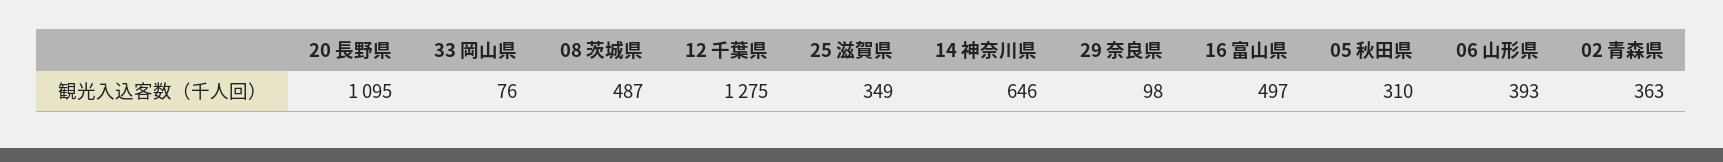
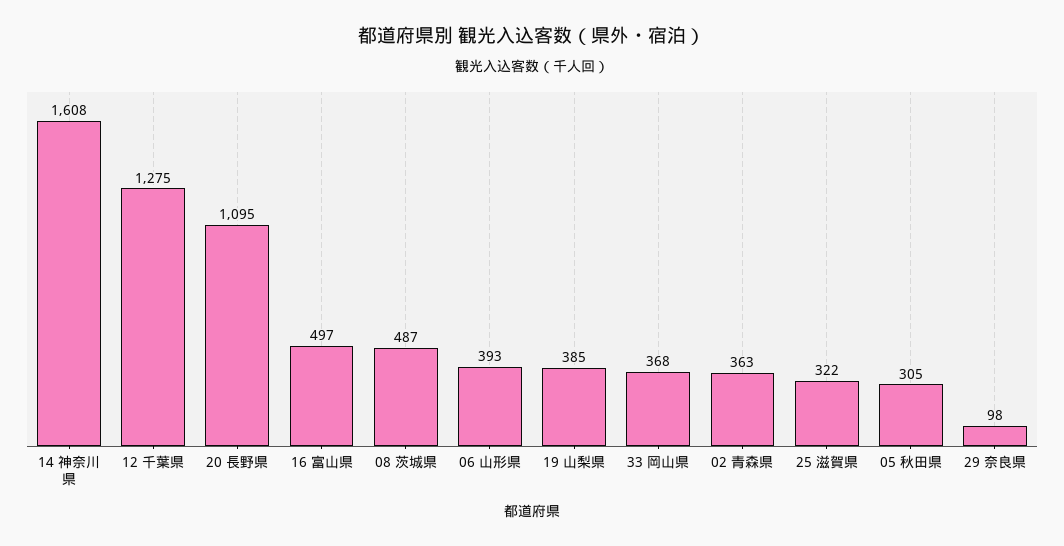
33 岡山県: 76 -> 368
25 滋賀県: 349 -> 322
14 神奈川県: 646 -> 1608
05 秋田県: 310 -> 305
19 山梨県: none -> 385

